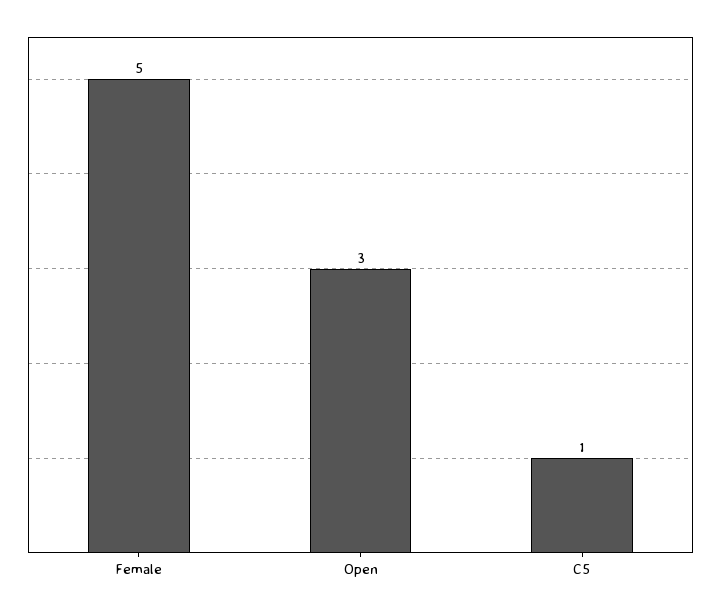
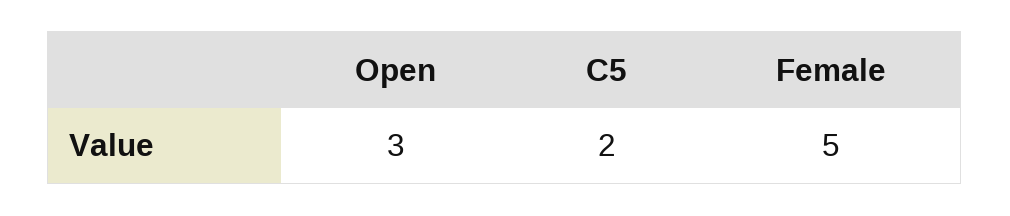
C5: 1 -> 2

